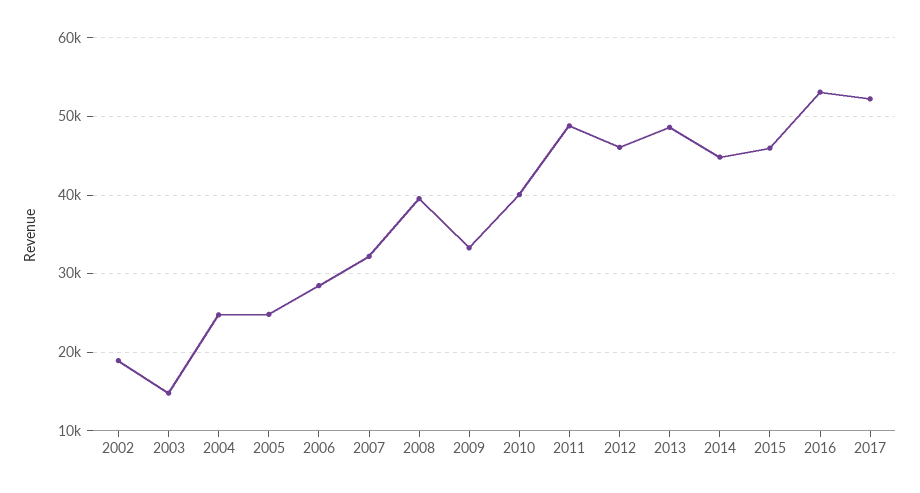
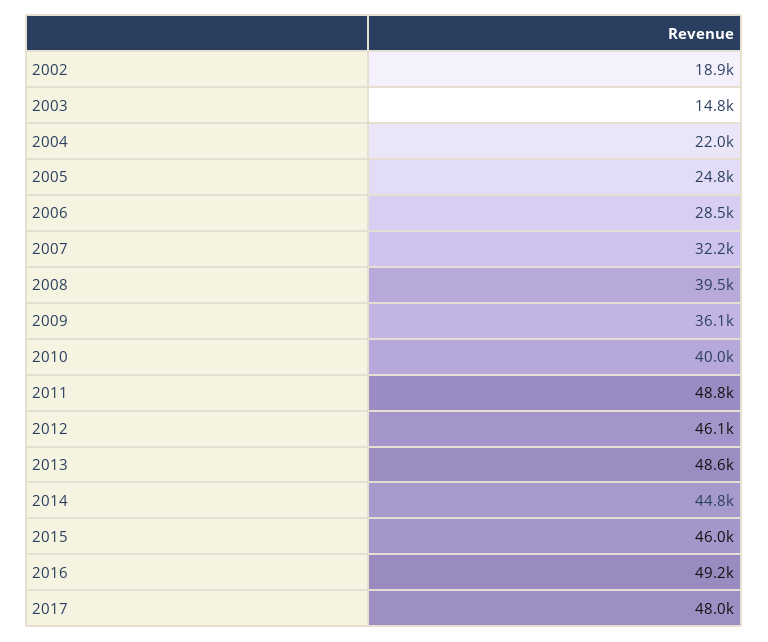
2004: 25000 -> 22000
2009: 33000 -> 36100
2016: 53000 -> 49200
2017: 52000 -> 48000

